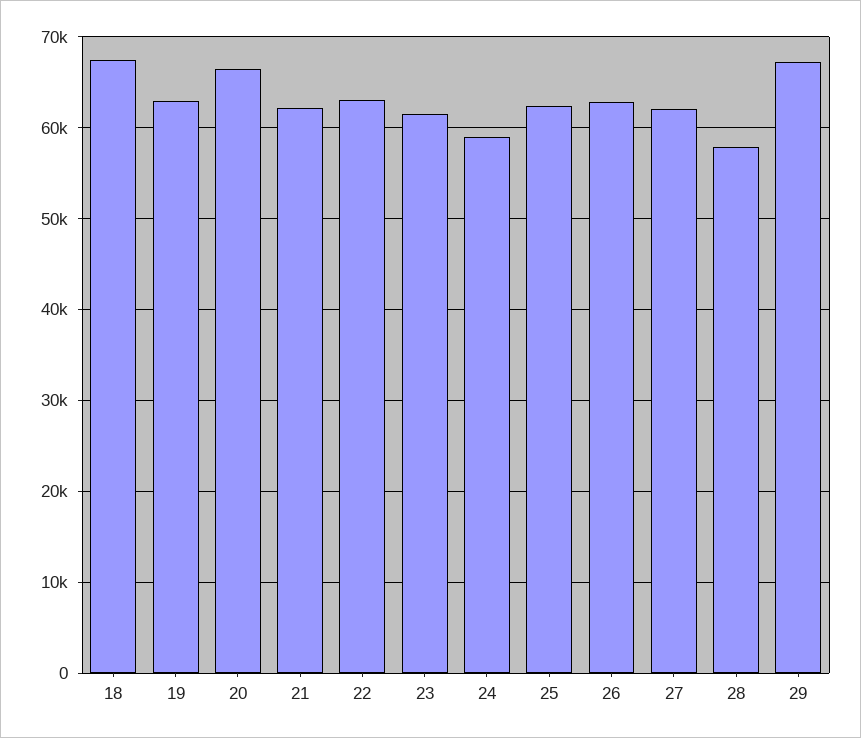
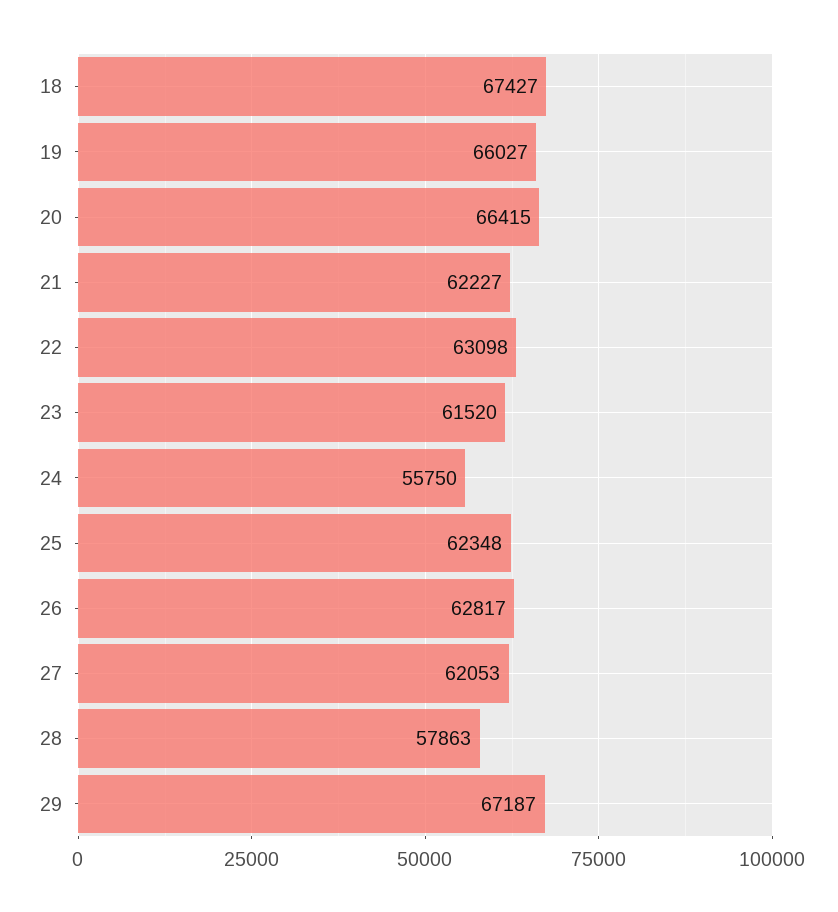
19: 63000 -> 66027
24: 59000 -> 55750

